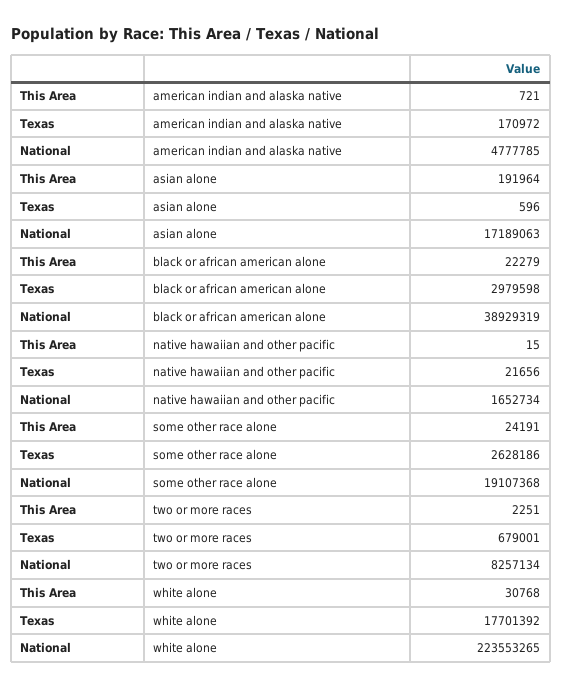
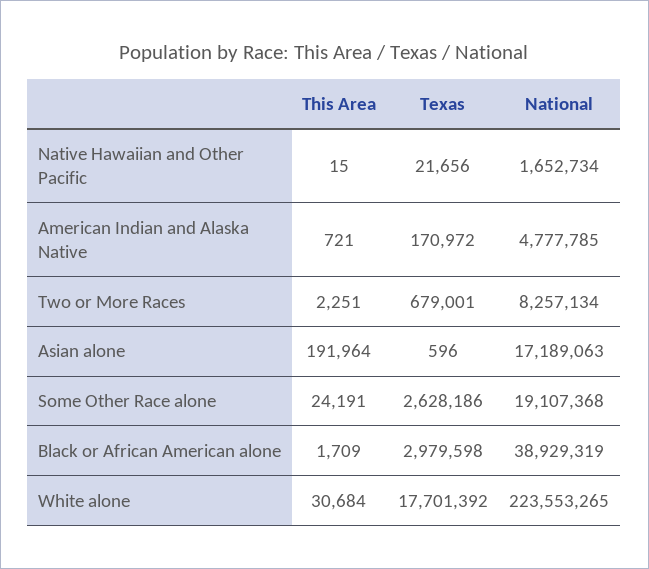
This Area, black or african american alone: 22279 -> 1709
This Area, white alone: 30768 -> 30684

